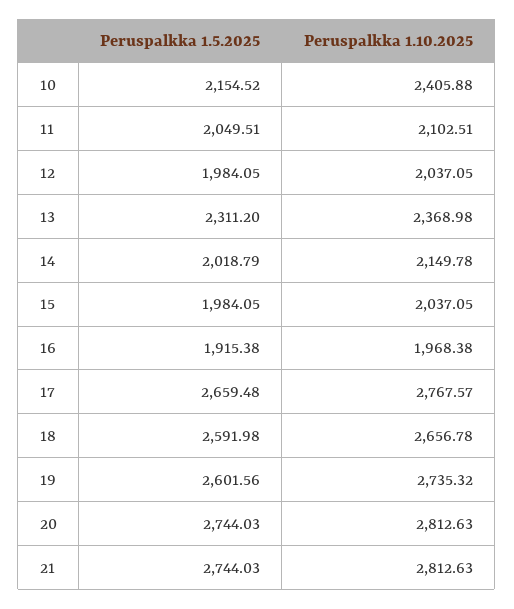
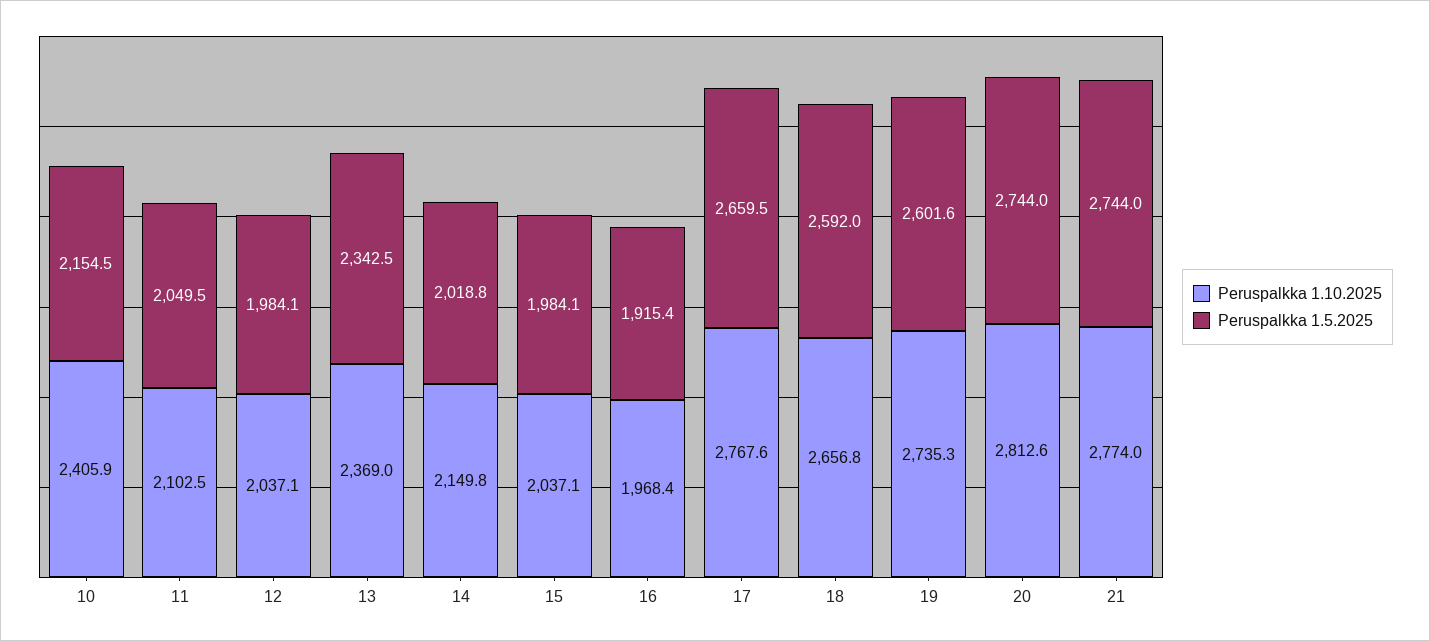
Peruspalkka 1.5.2025, 13: 2311.2 -> 2342.5
Peruspalkka 1.10.2025, 21: 2812.63 -> 2774

